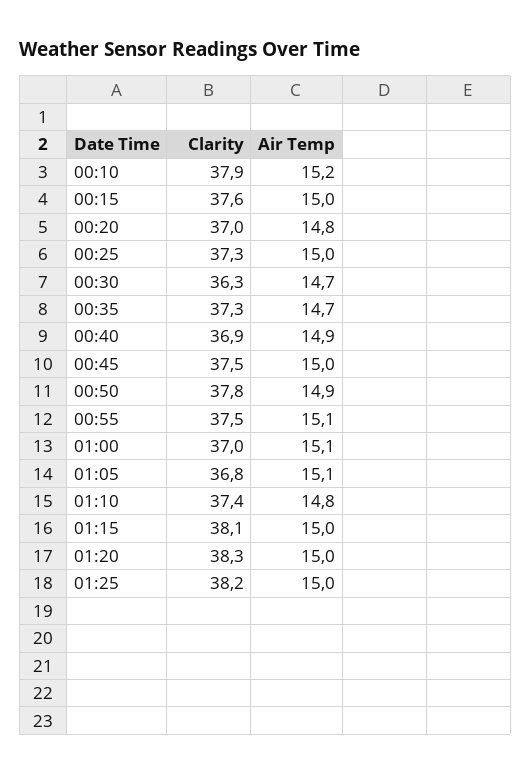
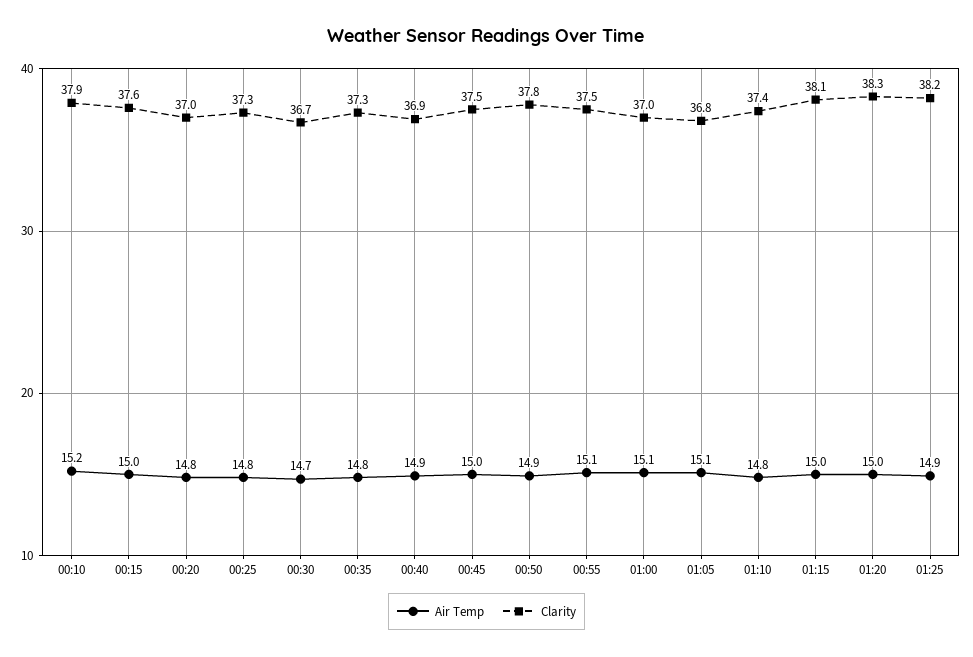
Air Temp, 00:25: 15 -> 14.8
Clarity, 00:30: 36.3 -> 36.7
Air Temp, 00:35: 14.7 -> 14.8
Air Temp, 01:25: 15 -> 14.9

